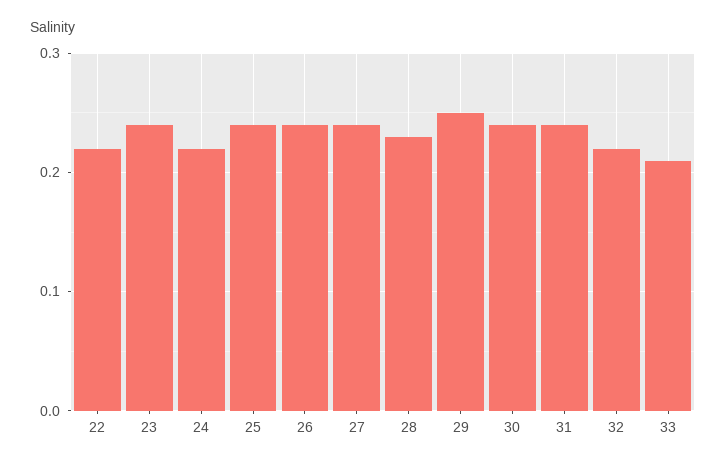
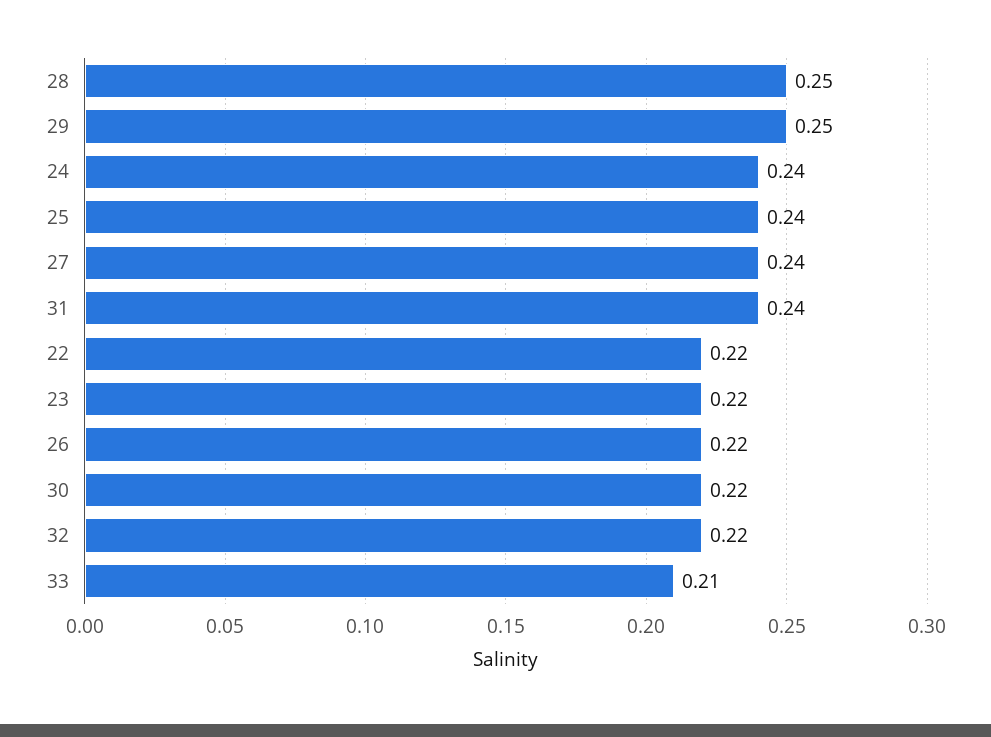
23: 0.24 -> 0.22
24: 0.22 -> 0.24
26: 0.24 -> 0.22
28: 0.23 -> 0.25
30: 0.24 -> 0.22

